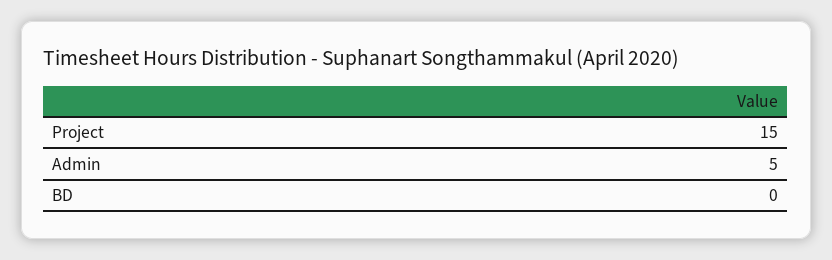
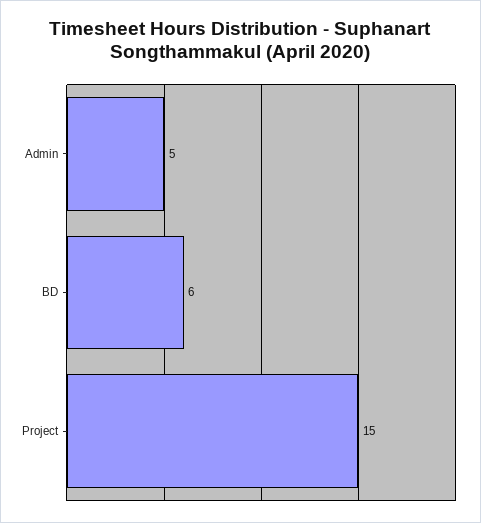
BD: 0 -> 6

